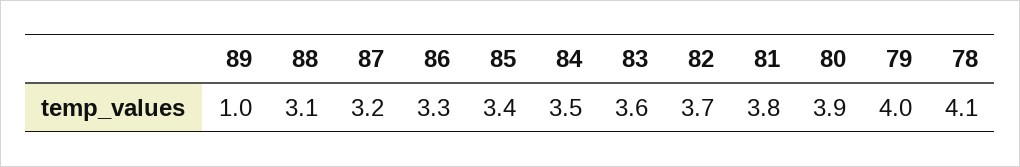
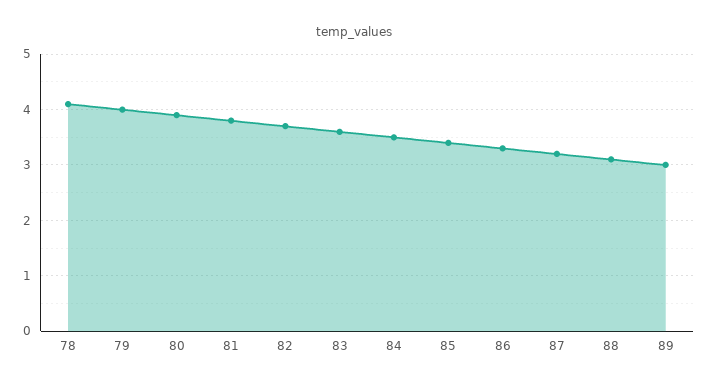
89: 1 -> 3

